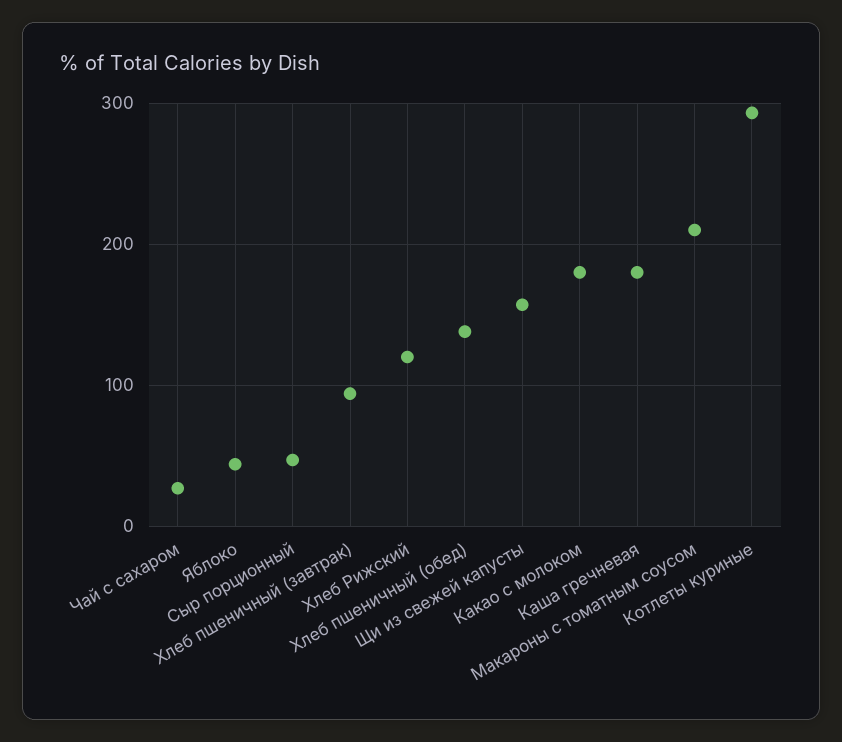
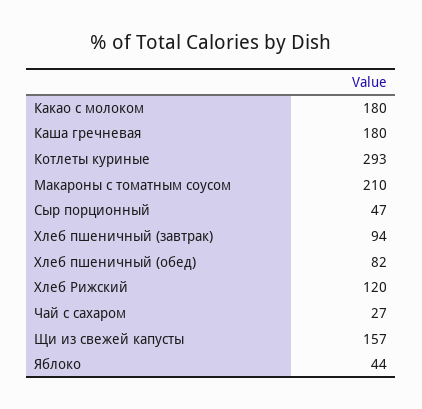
Хлеб пшеничный (обед): 140 -> 82

